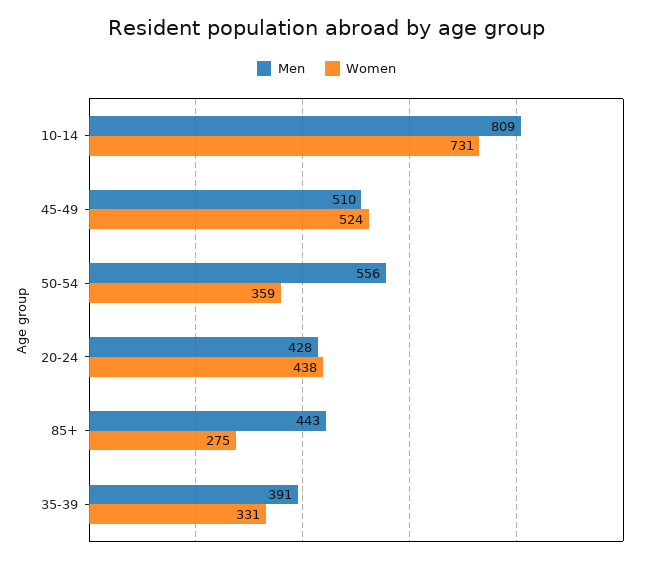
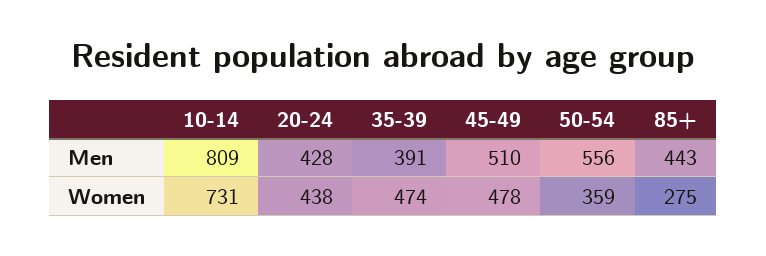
Women, 45-49: 524 -> 478
Women, 35-39: 331 -> 474

